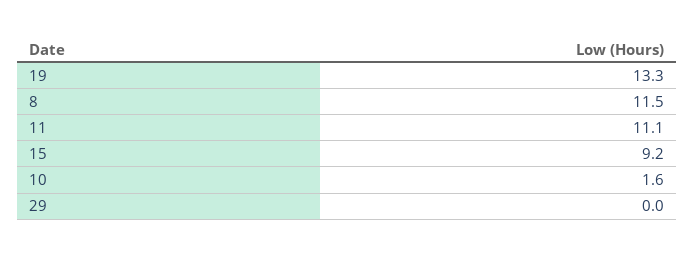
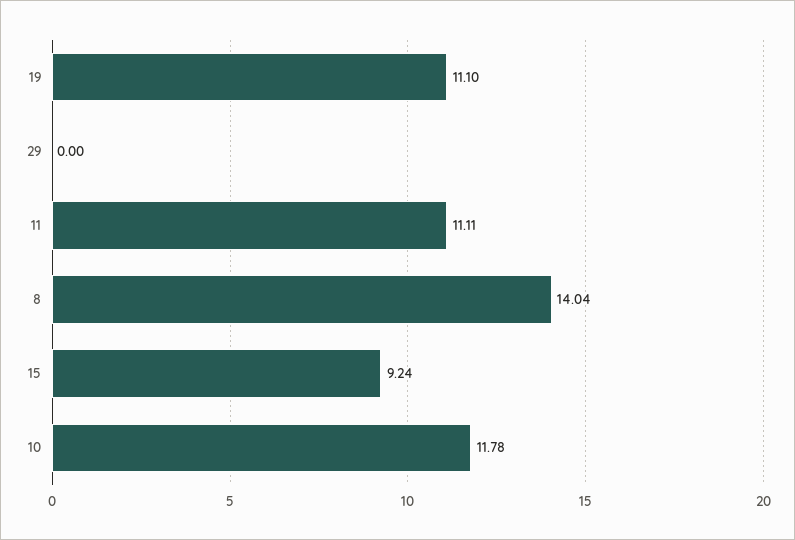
19: 13.3 -> 11.1
8: 11.5 -> 14.04
10: 1.6 -> 11.78

